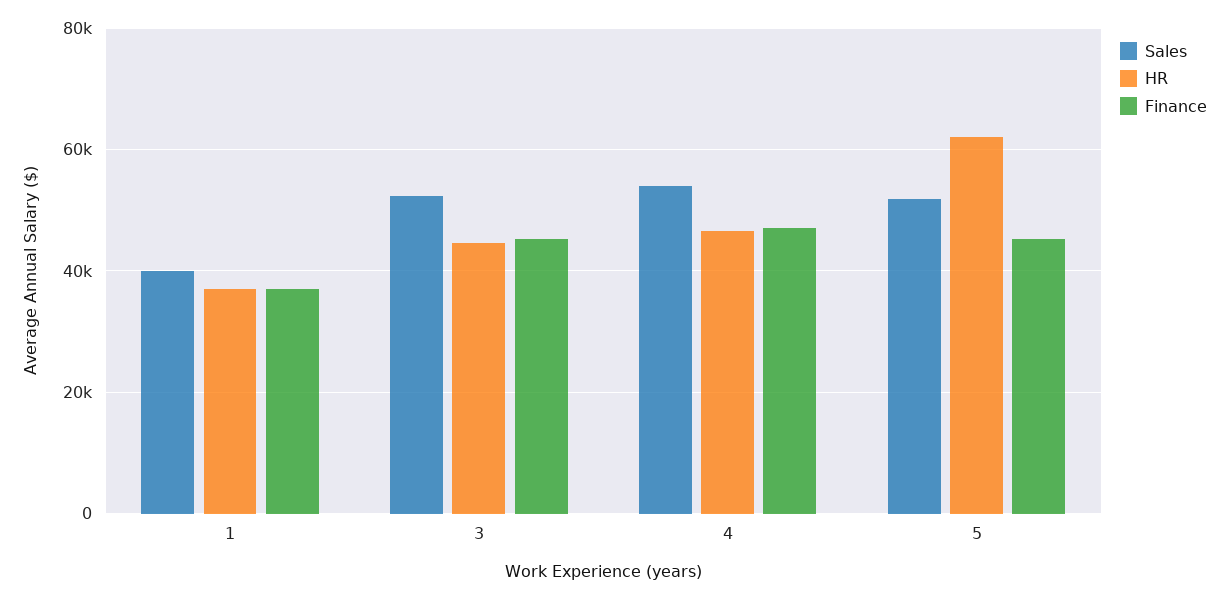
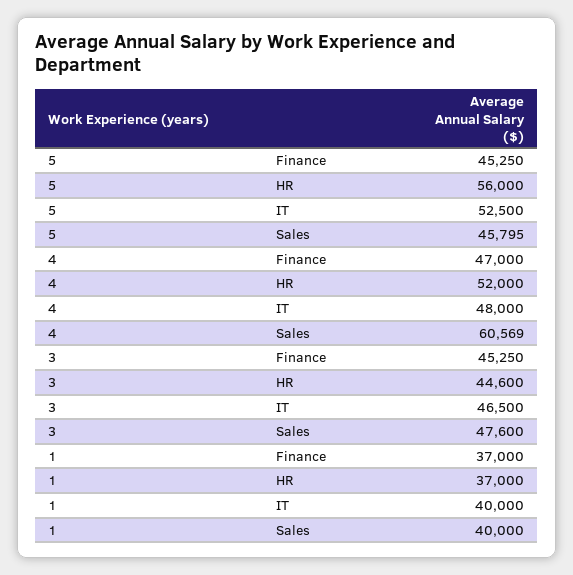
Sales, 3: 52000 -> 47600
Sales, 4: 54000 -> 60569
HR, 4: 46000 -> 52000
Sales, 5: 52000 -> 45795
HR, 5: 62000 -> 56000
IT, 5: none -> 52500
IT, 4: none -> 48000
IT, 3: none -> 46500
IT, 1: none -> 40000

